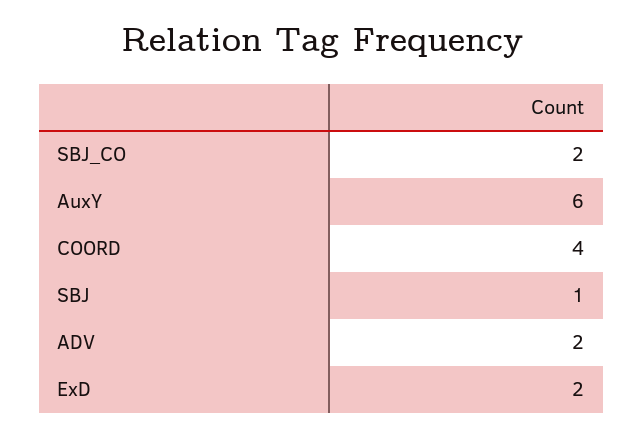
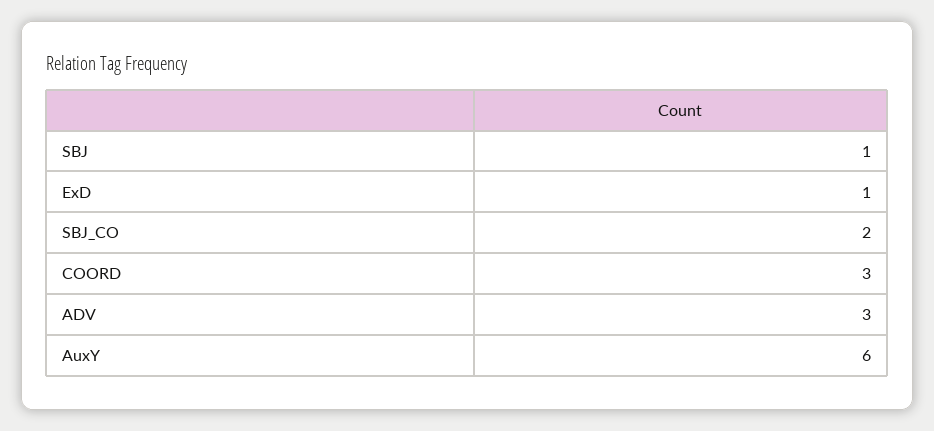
COORD: 4 -> 3
ADV: 2 -> 3
ExD: 2 -> 1

